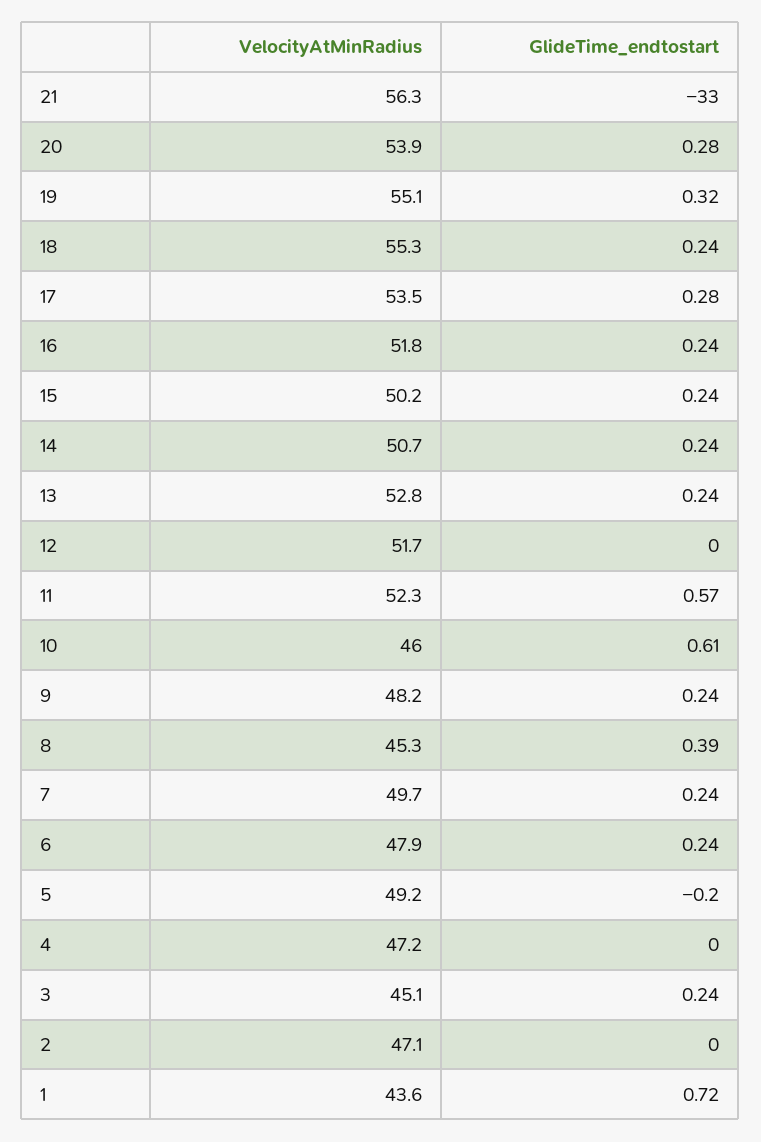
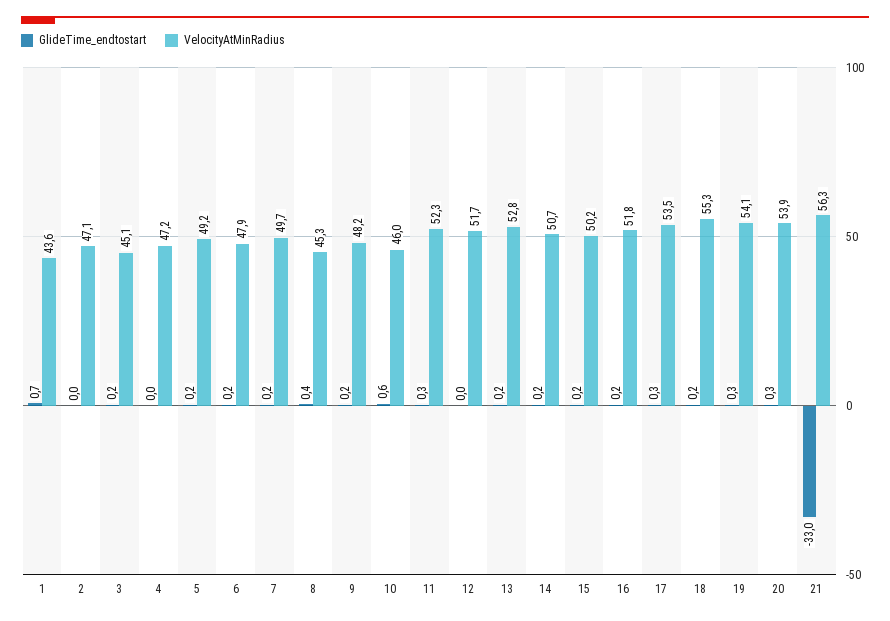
VelocityAtMinRadius, 19: 55.1 -> 54.1
GlideTime_endtostart, 11: 0.57 -> 0.3
GlideTime_endtostart, 5: -0.2 -> 0.2

